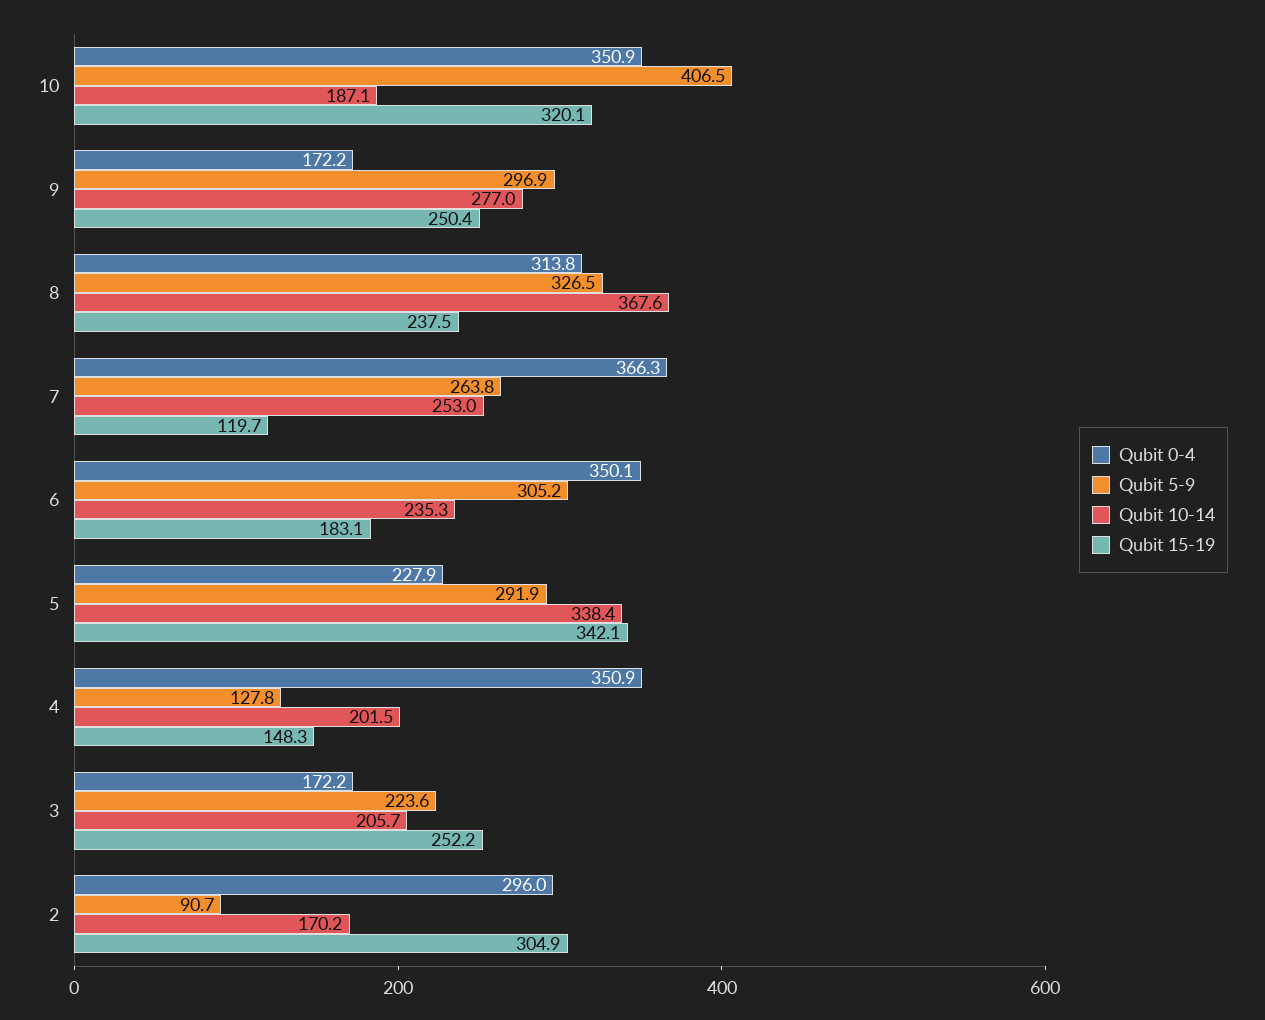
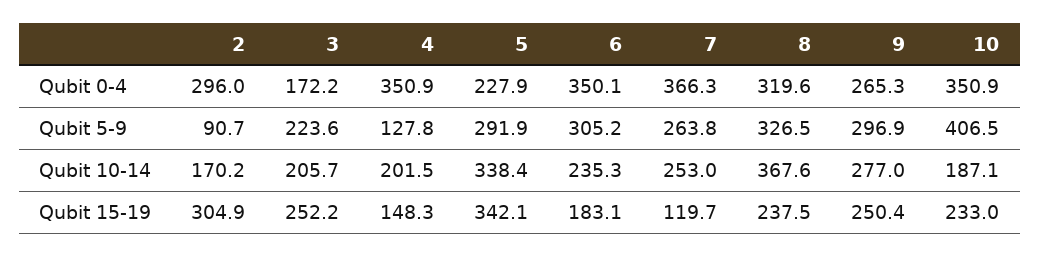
Qubit 15-19, 10: 320.1 -> 233
Qubit 0-4, 9: 172.2 -> 265.3
Qubit 0-4, 8: 313.8 -> 319.6

